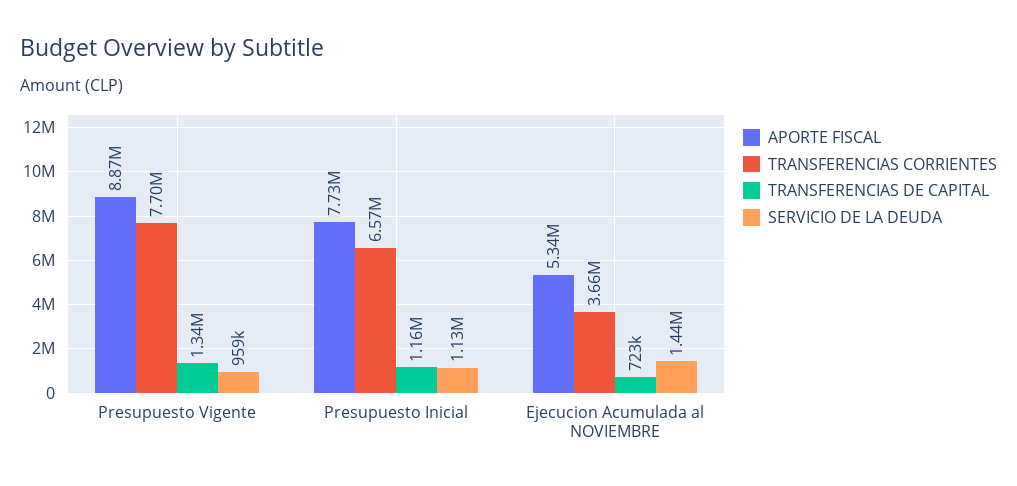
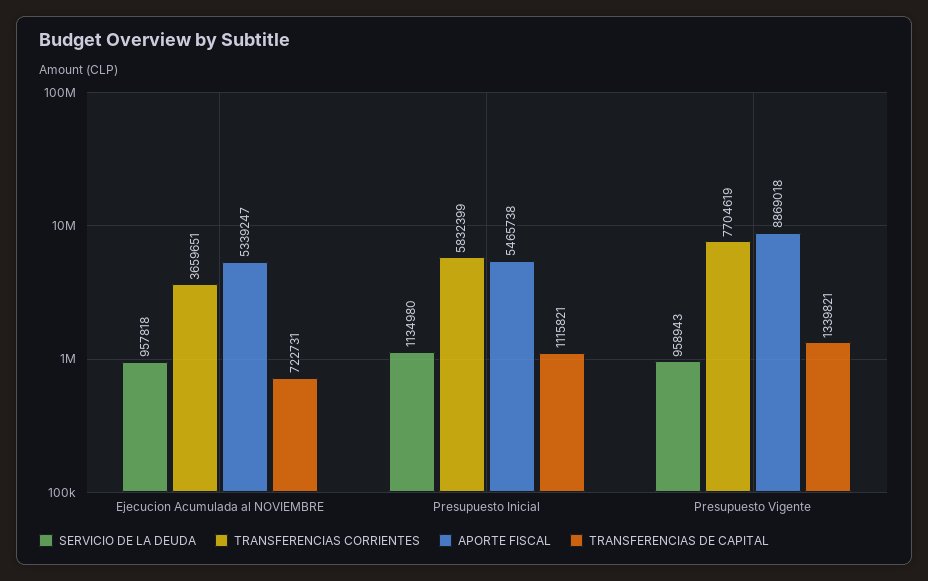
APORTE FISCAL, Presupuesto Inicial: 7730000 -> 5465738
TRANSFERENCIAS CORRIENTES, Presupuesto Inicial: 6570000 -> 5832399
TRANSFERENCIAS DE CAPITAL, Presupuesto Inicial: 1160000 -> 1115821
SERVICIO DE LA DEUDA, Ejecucion Acumulada al NOVIEMBRE: 1440000 -> 957818

